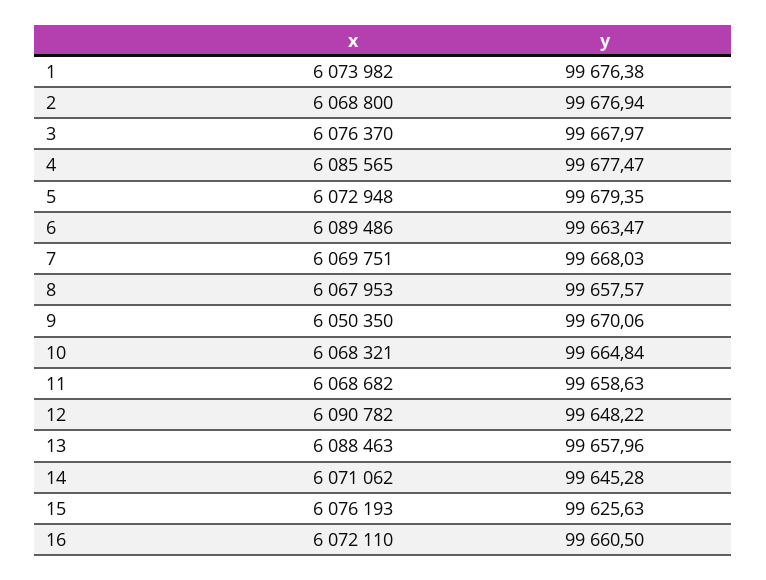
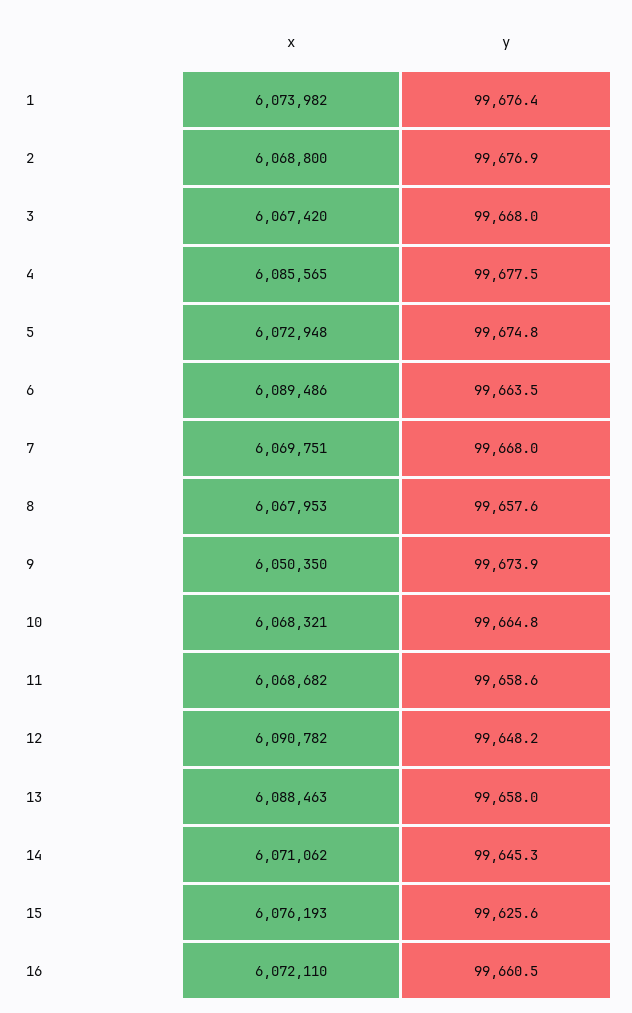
x, 3: 6076370 -> 6067420
y, 5: 99679.35 -> 99674.8
y, 9: 99670.06 -> 99673.9

